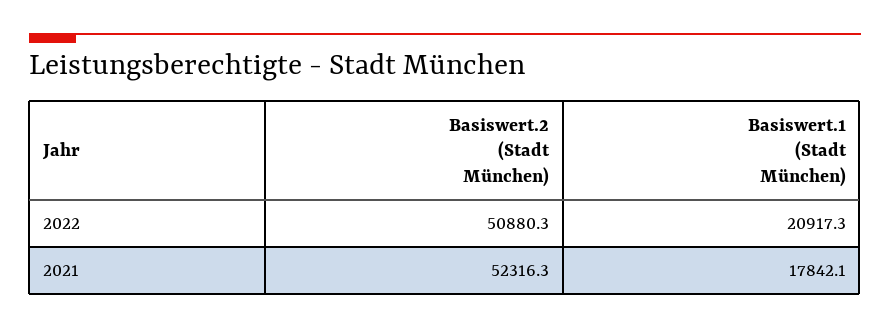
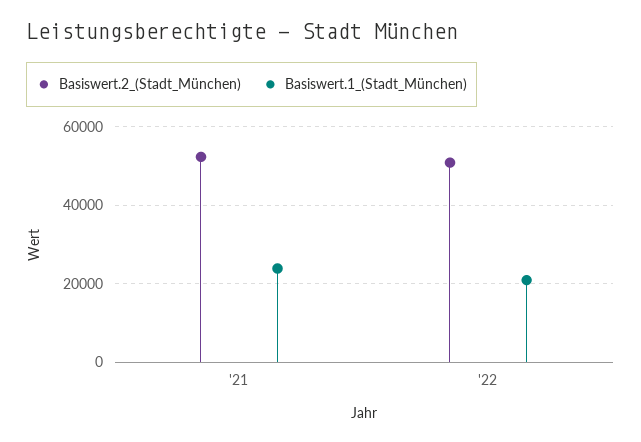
Basiswert.1 (Stadt München), 2021: 17842.1 -> 24000

